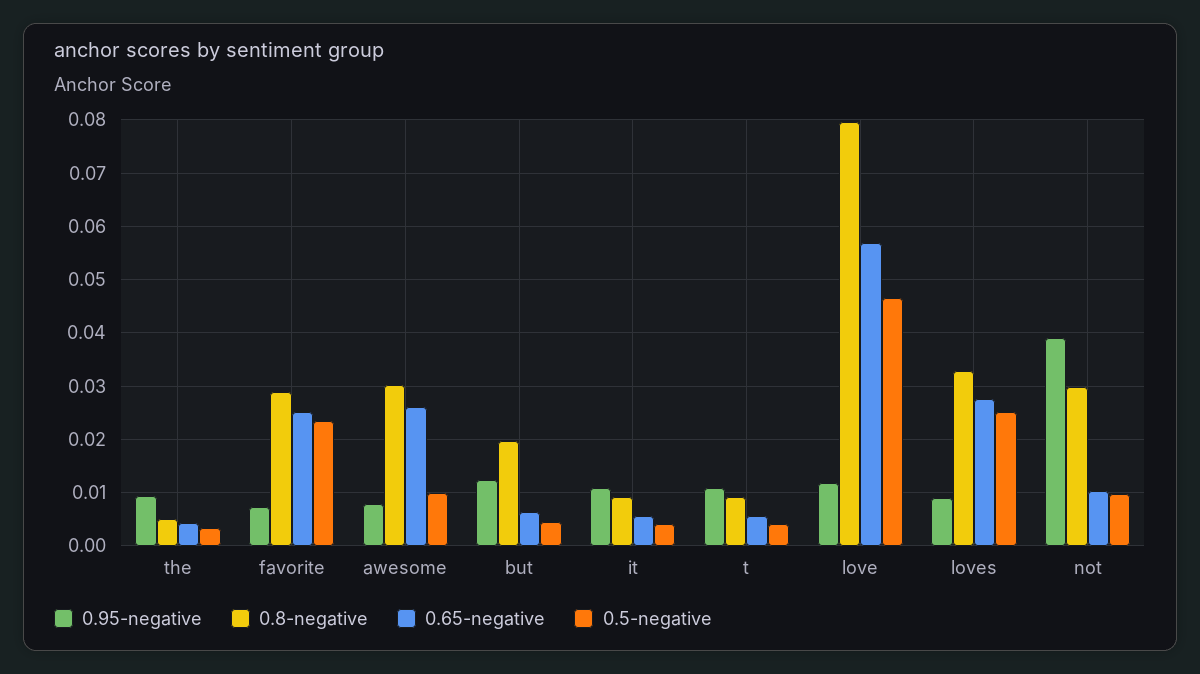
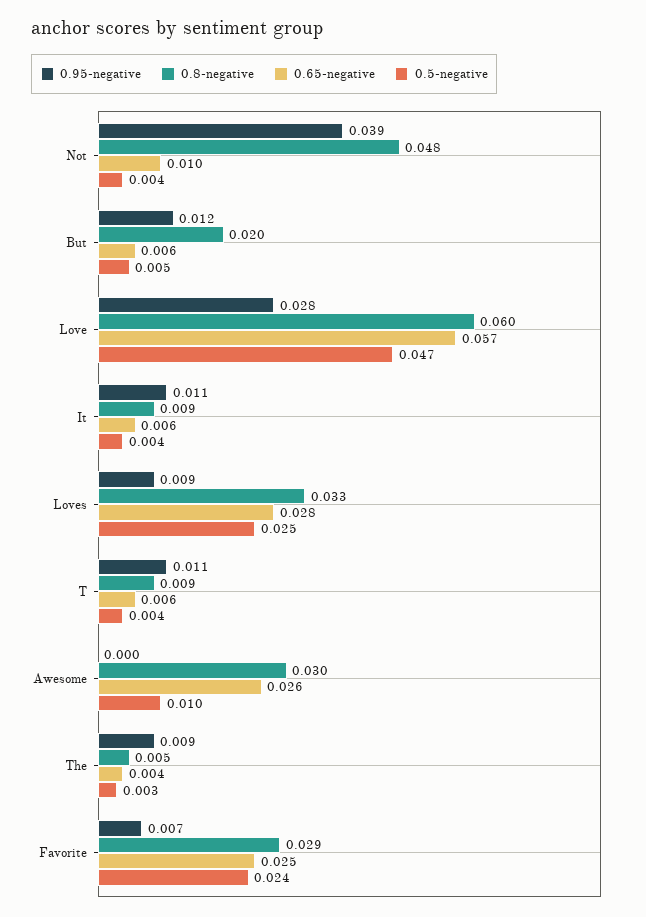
0.95-negative, awesome: 0.008 -> 0
0.95-negative, love: 0.012 -> 0.028
0.8-negative, love: 0.08 -> 0.06
0.8-negative, not: 0.03 -> 0.048
0.5-negative, not: 0.01 -> 0.004

